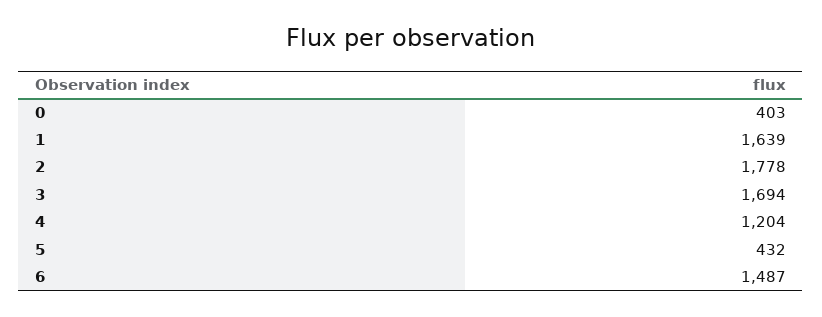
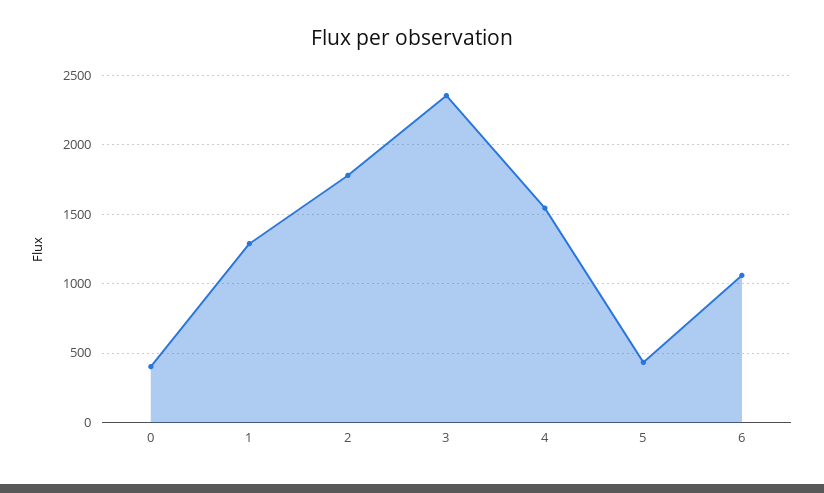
1: 1639 -> 1300
3: 1694 -> 2350
4: 1204 -> 1550
6: 1487 -> 1050

